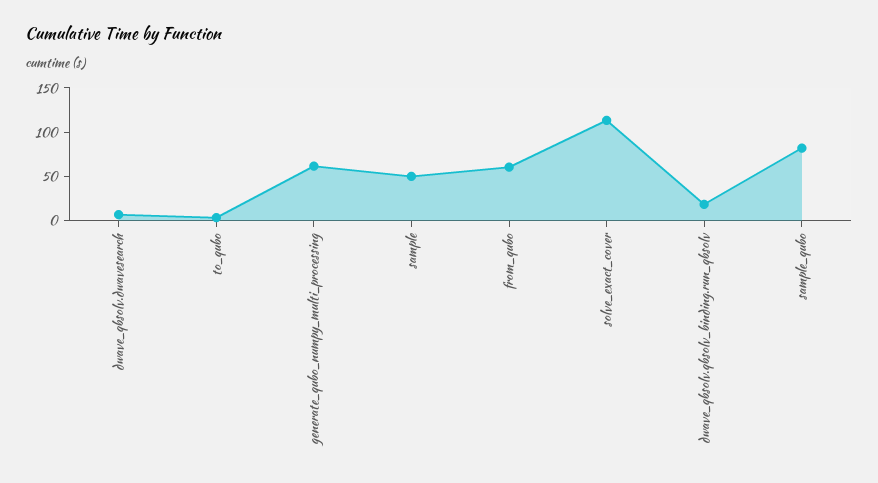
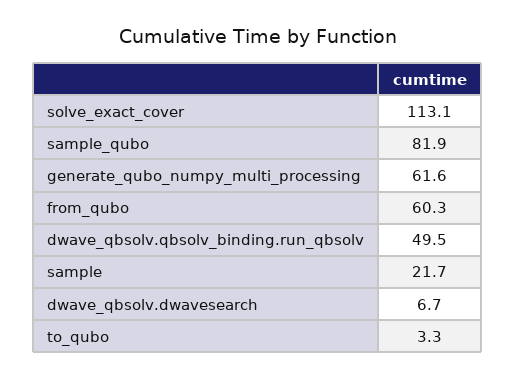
sample: 50 -> 21.7
dwave_qbsolv.qbsolv_binding.run_qbsolv: 20 -> 49.5

